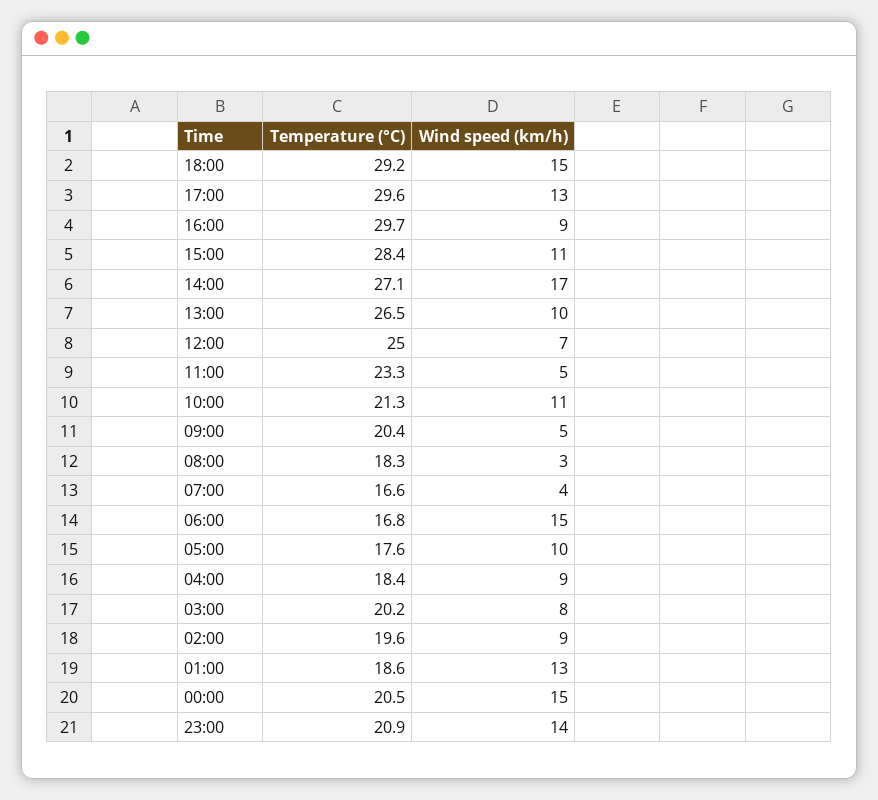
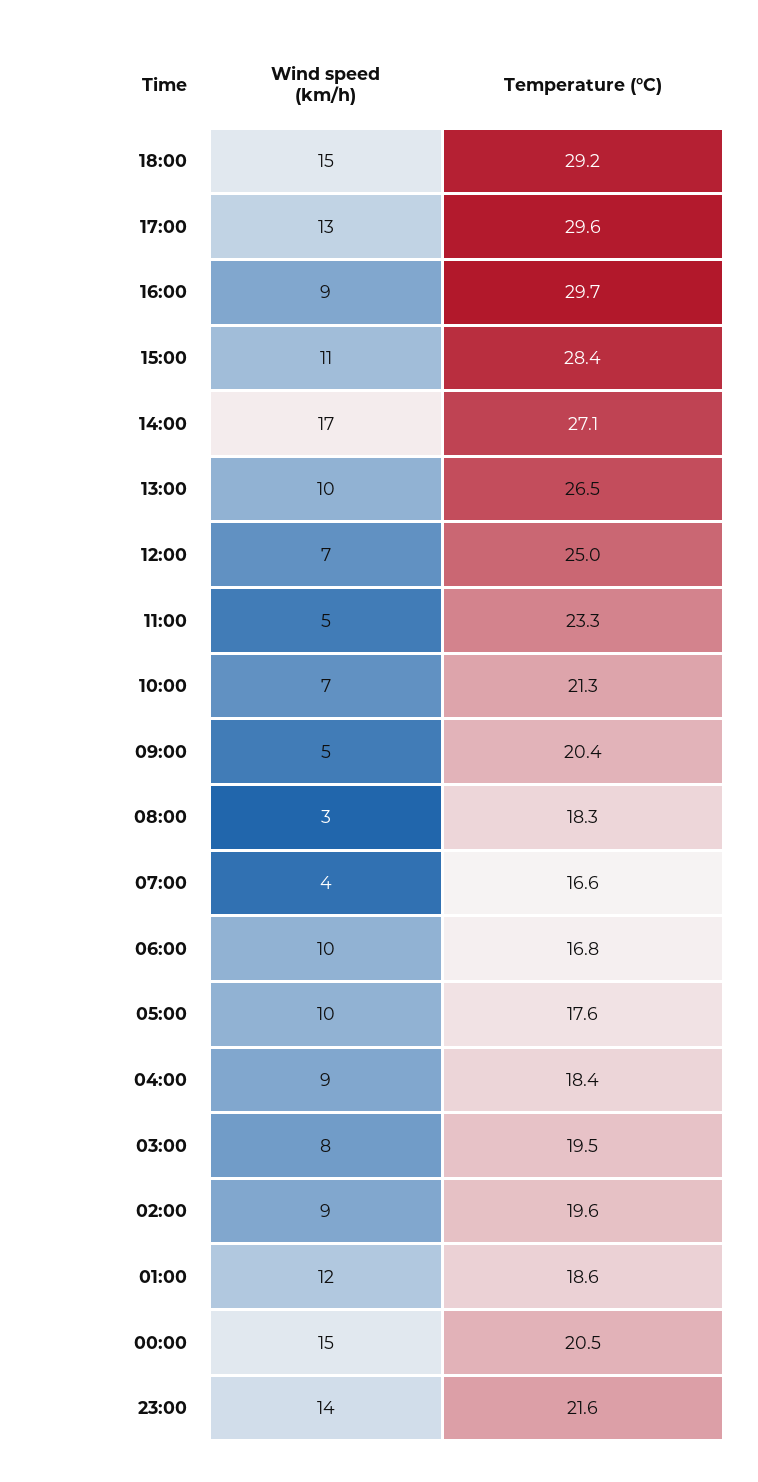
Wind speed (km/h), 10:00: 11 -> 7
Wind speed (km/h), 06:00: 15 -> 10
Temperature (°C), 03:00: 20.2 -> 19.5
Wind speed (km/h), 01:00: 13 -> 12
Temperature (°C), 23:00: 20.9 -> 21.6

